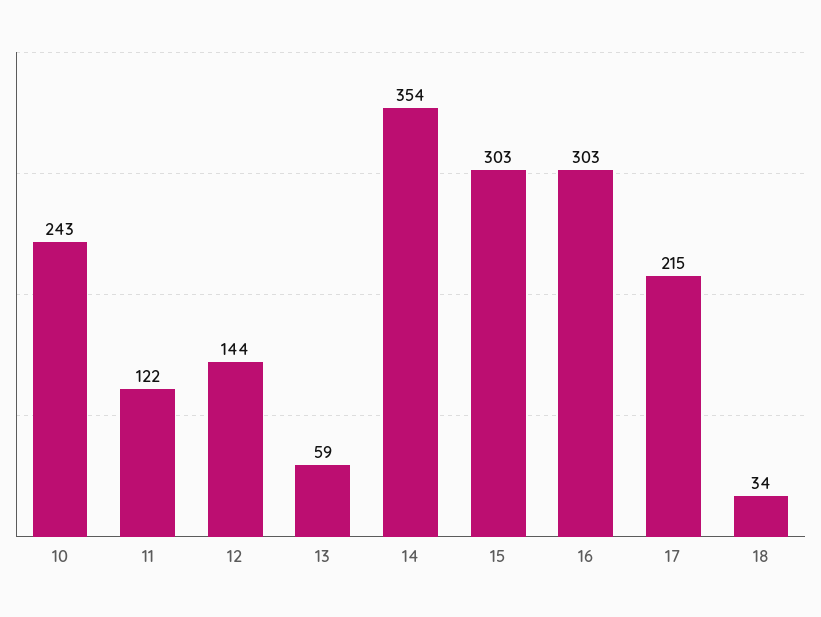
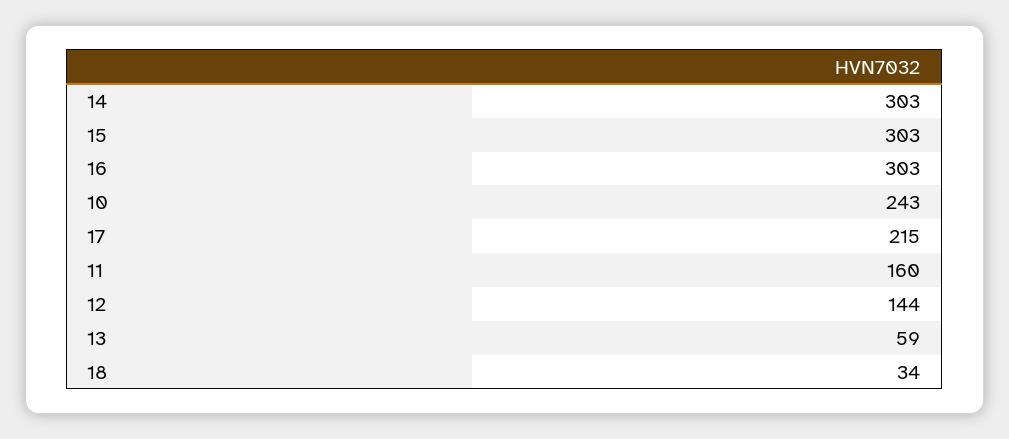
11: 122 -> 160
14: 354 -> 303

